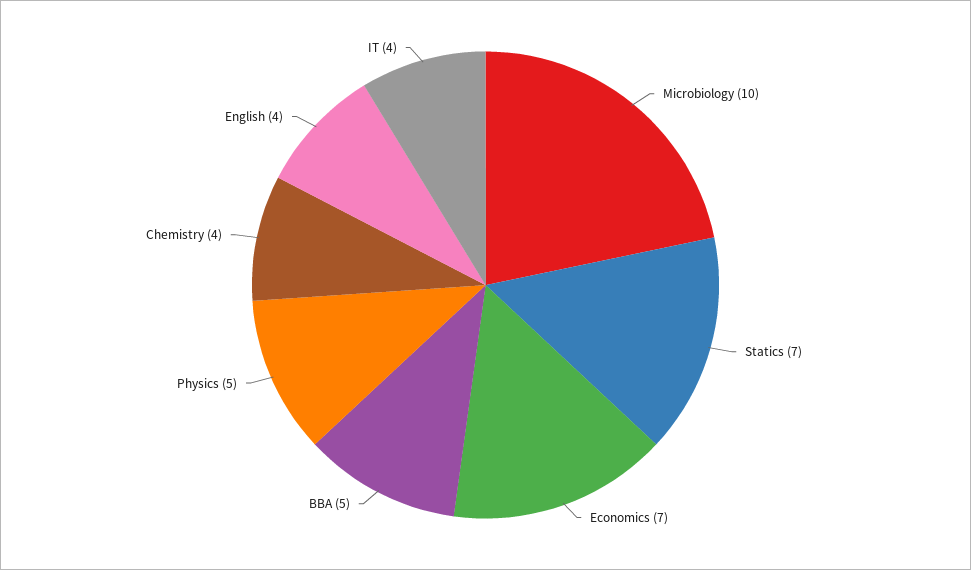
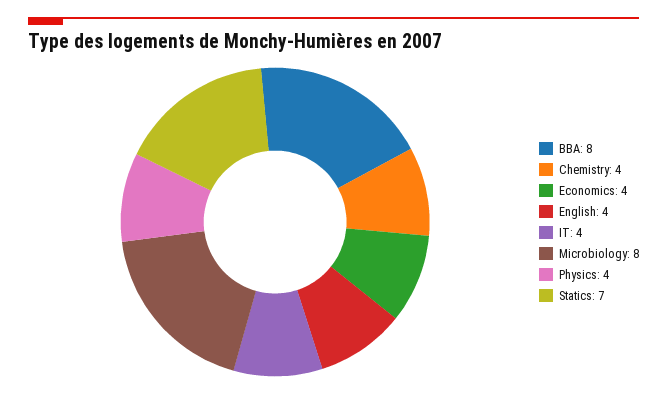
Microbiology: 10 -> 8
Economics: 7 -> 4
BBA: 5 -> 8
Physics: 5 -> 4

